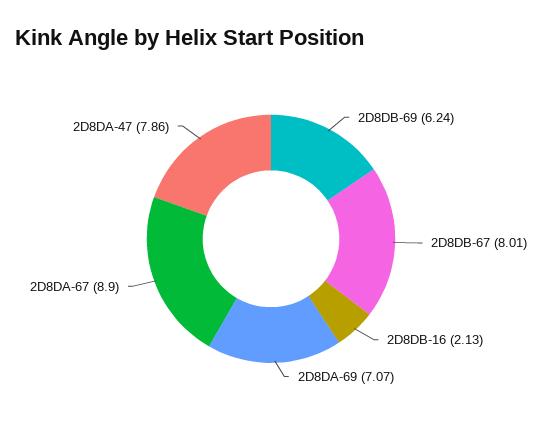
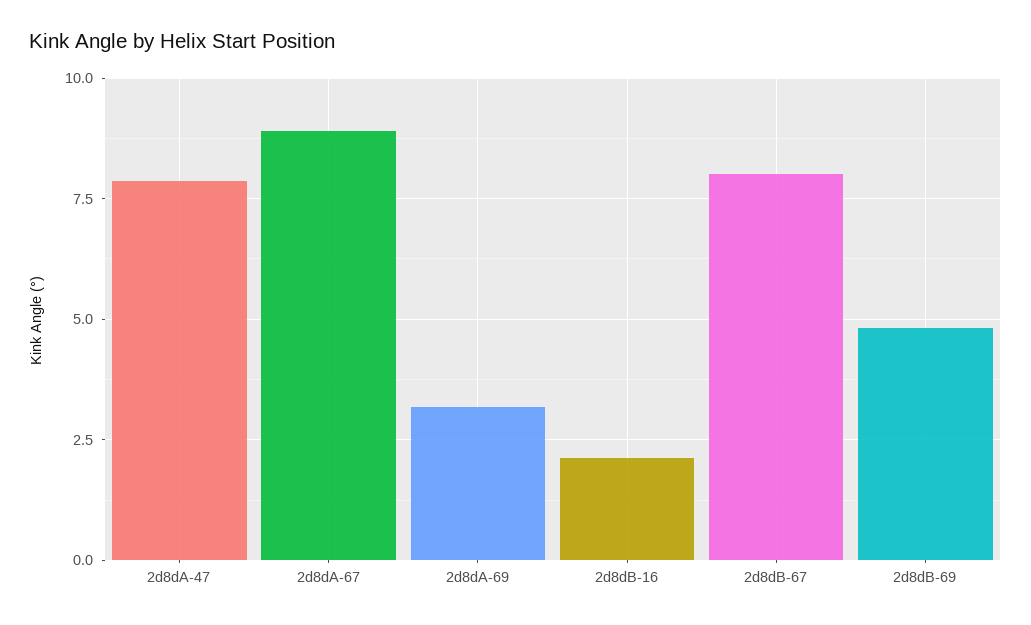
2D8DB-69: 6.24 -> 4.75
2D8DA-69: 7.07 -> 3.25

